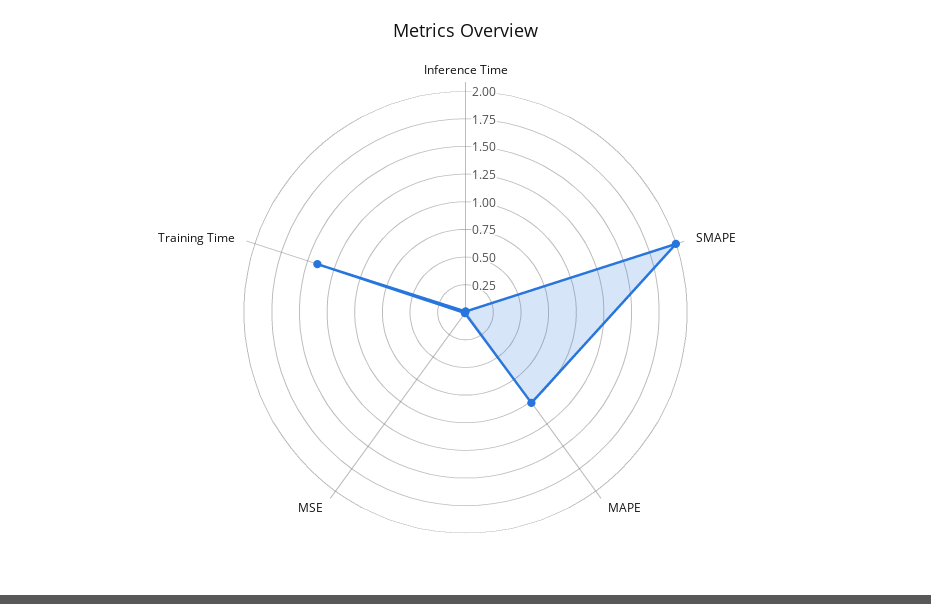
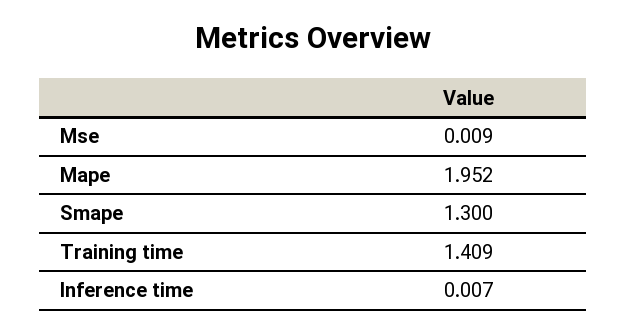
SMAPE: 2 -> 1.3
MAPE: 1 -> 1.952

